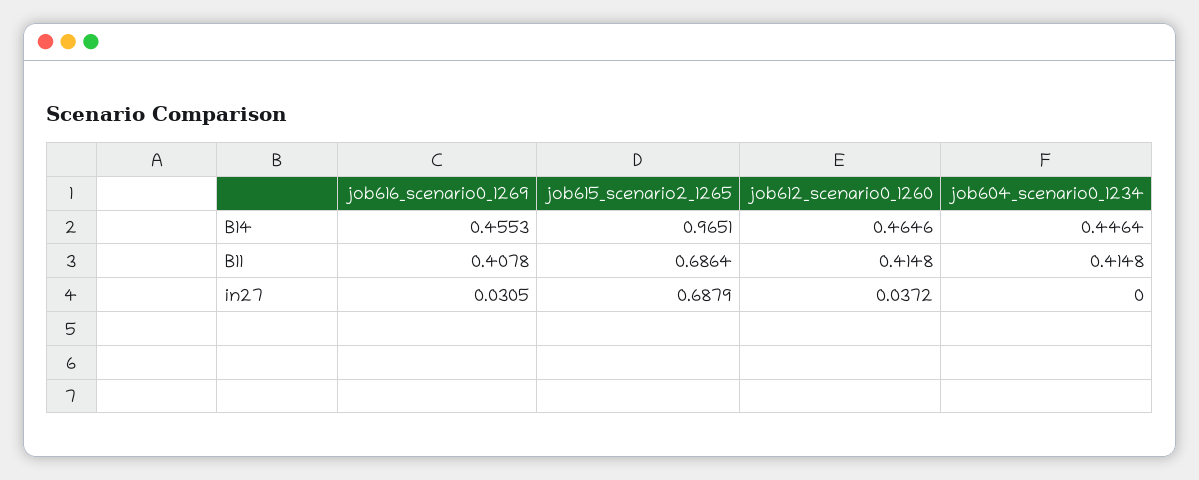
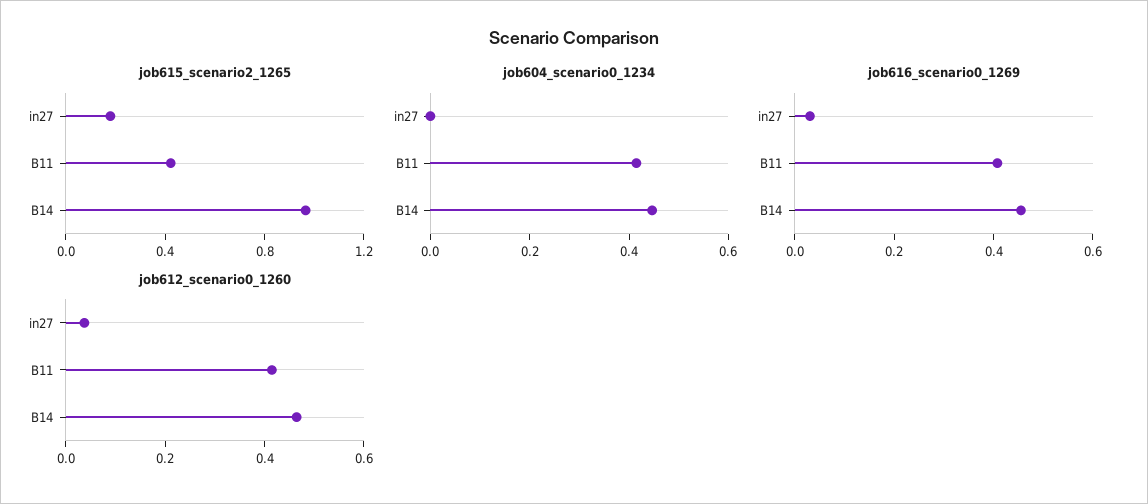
job615_scenario2_1265, B11: 0.6864 -> 0.4
job615_scenario2_1265, in27: 0.6879 -> 0.2

